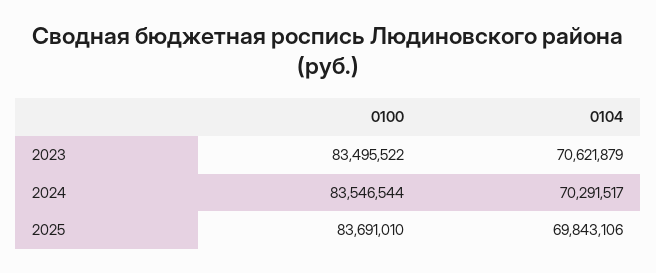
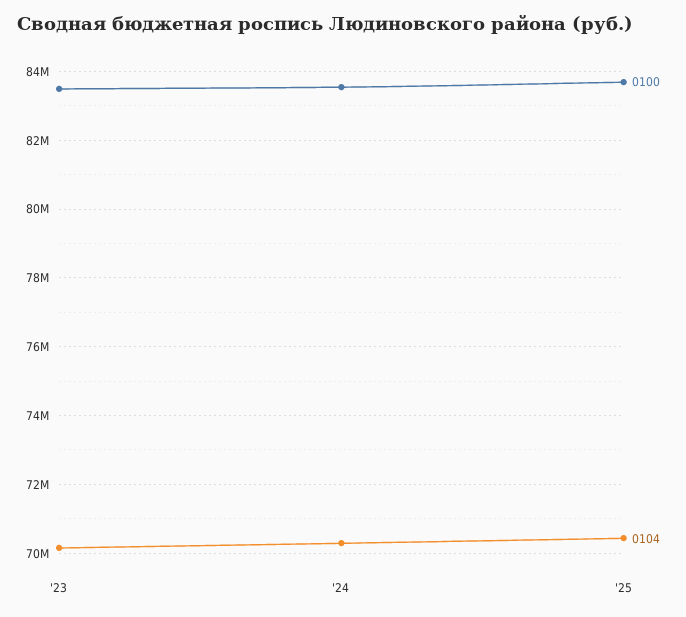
0104, 2023: 70621879 -> 70200000
0104, 2025: 69843106 -> 70400000

